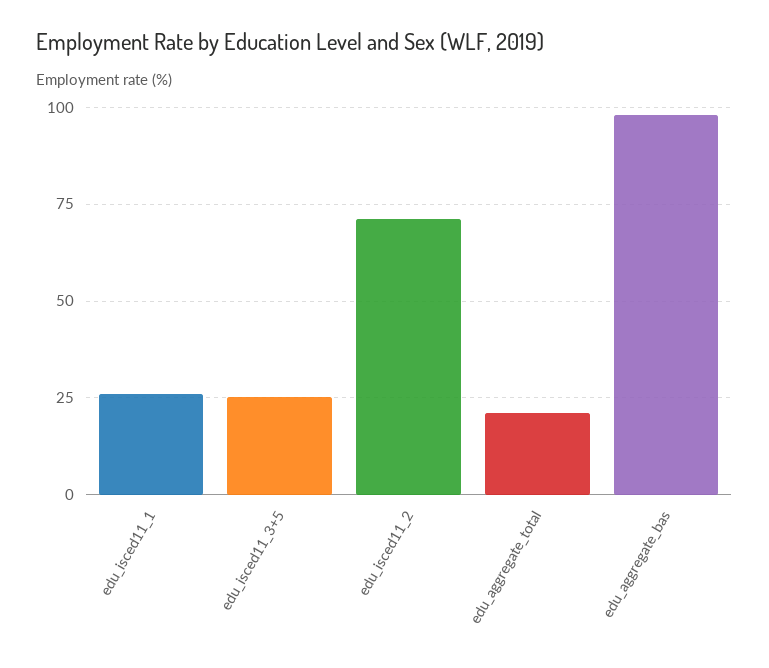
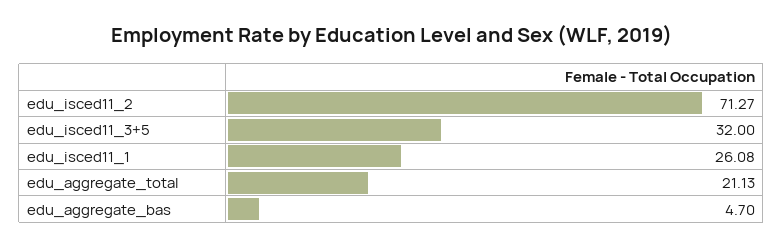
edu_isced11_3+5: 25 -> 32
edu_aggregate_bas: 97.5 -> 4.7

